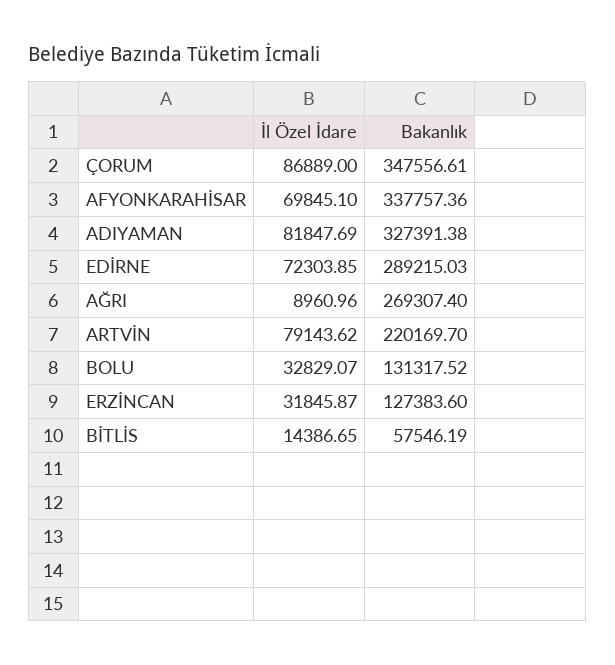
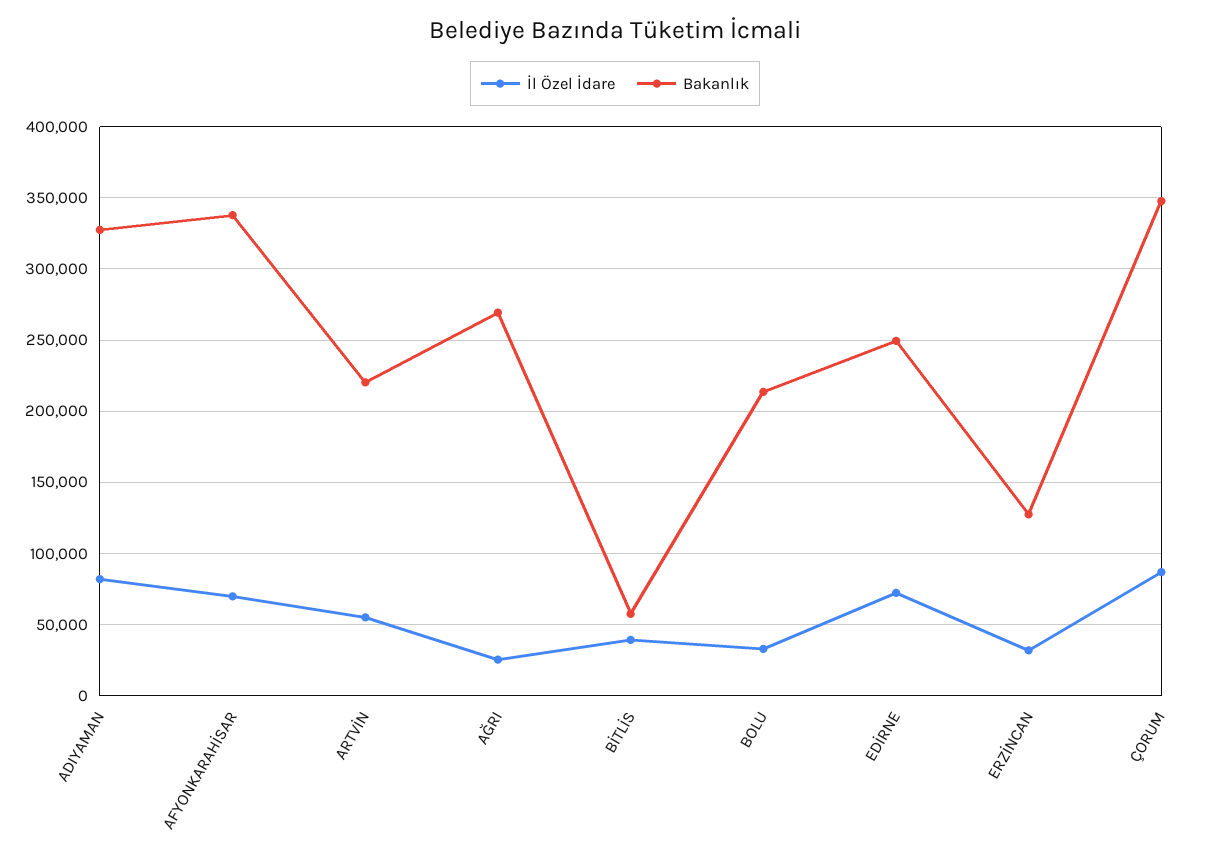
Bakanlık, EDİRNE: 289215.03 -> 250000
İl Özel İdare, AĞRI: 8960.96 -> 25000
İl Özel İdare, ARTVİN: 79143.62 -> 55000
Bakanlık, BOLU: 131317.52 -> 215000
İl Özel İdare, BİTLİS: 14386.65 -> 40000

